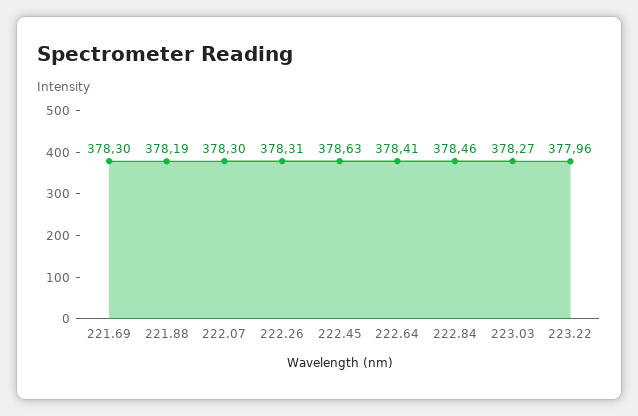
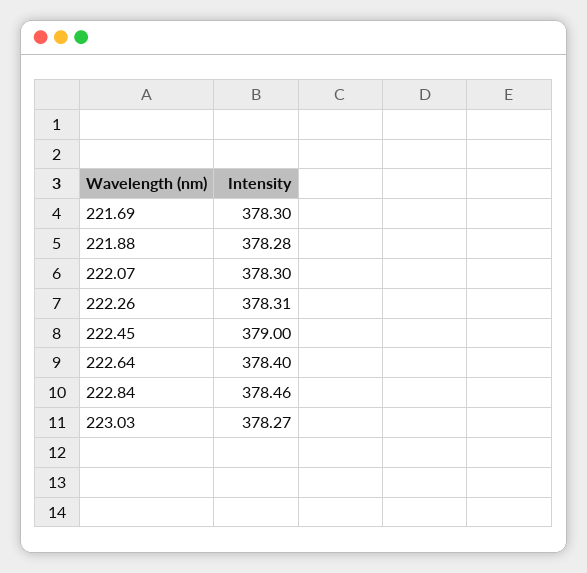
221.88: 378.19 -> 378.28
222.45: 378.63 -> 379
222.64: 378.41 -> 378.4
223.22: 377.96 -> none

